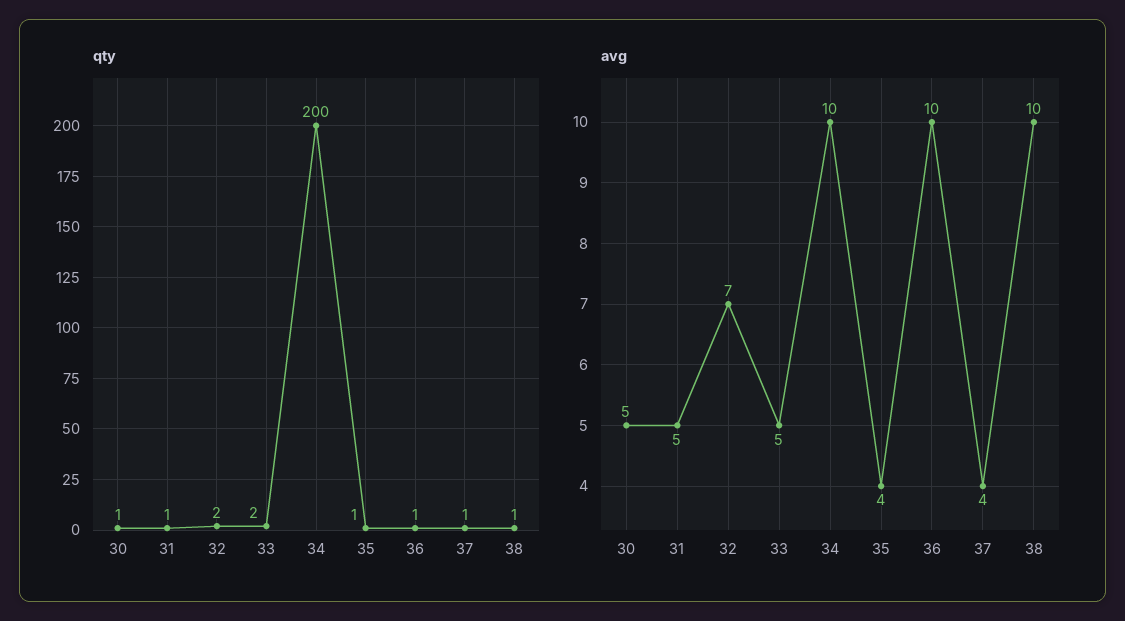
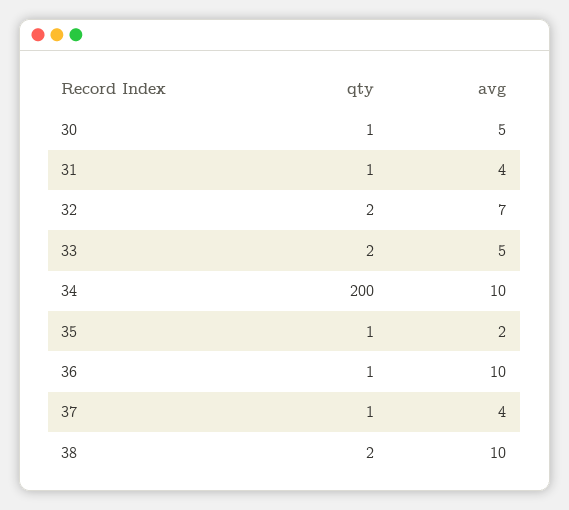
qty, 38: 1 -> 2
avg, 31: 5 -> 4
avg, 35: 4 -> 2

